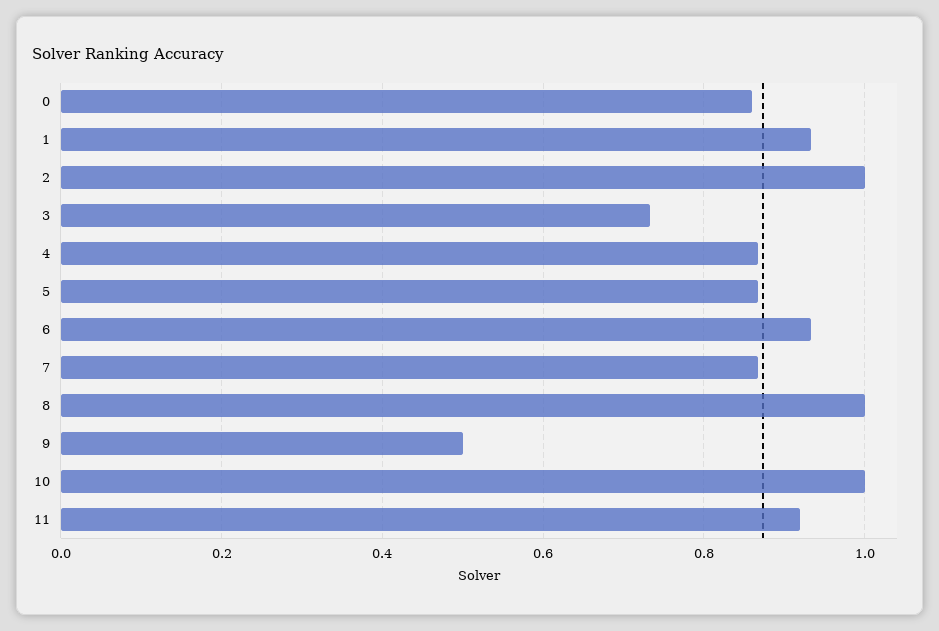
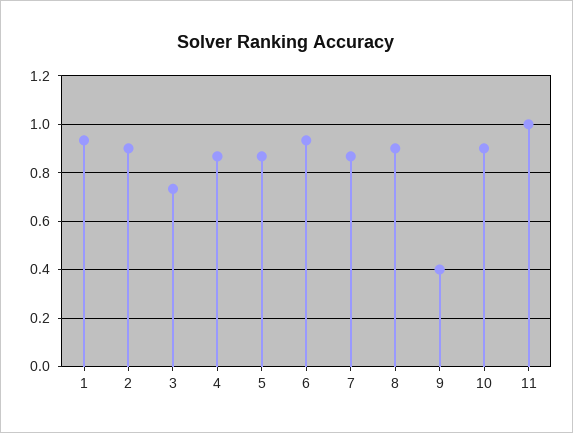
0: 0.86 -> none
2: 1 -> 0.9
8: 1 -> 0.9
9: 0.5 -> 0.4
10: 1 -> 0.9
11: 0.92 -> 1

